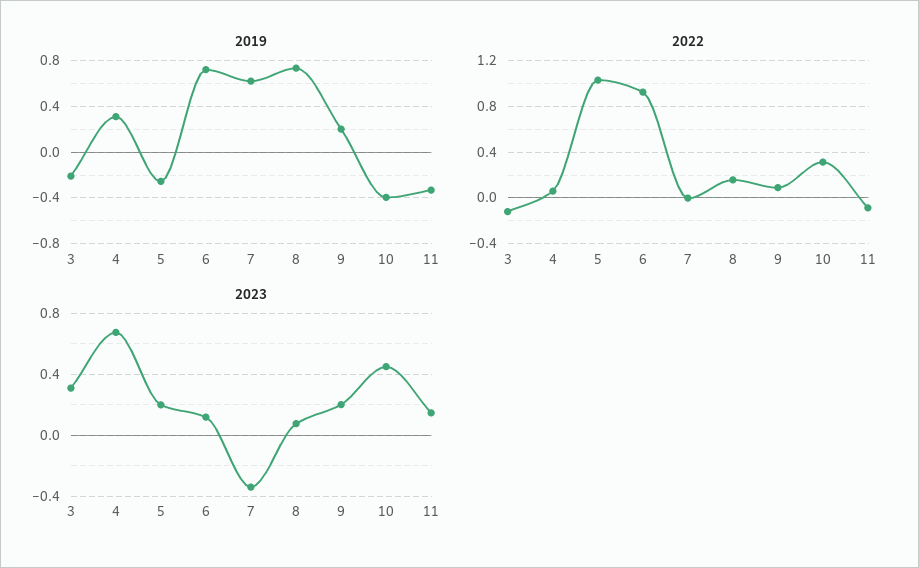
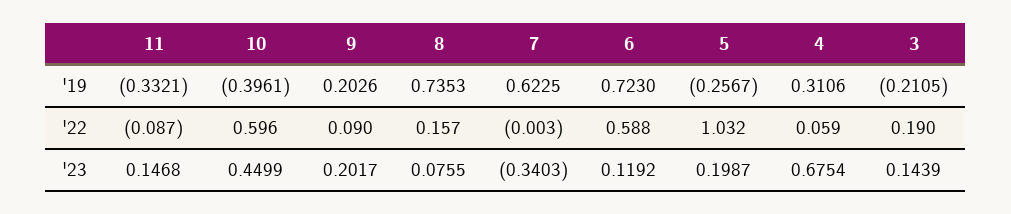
2022, 3: -0.1 -> 0.19
2022, 6: 0.9 -> 0.588
2022, 10: 0.3 -> 0.596
2023, 3: 0.3 -> 0.1439

